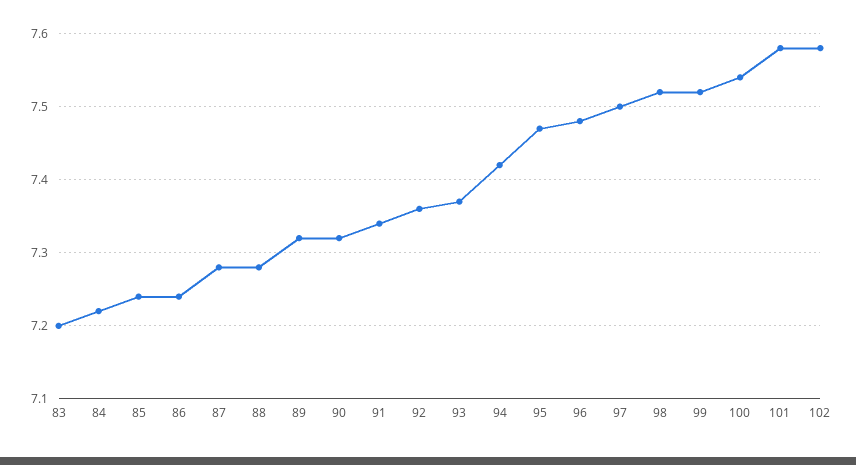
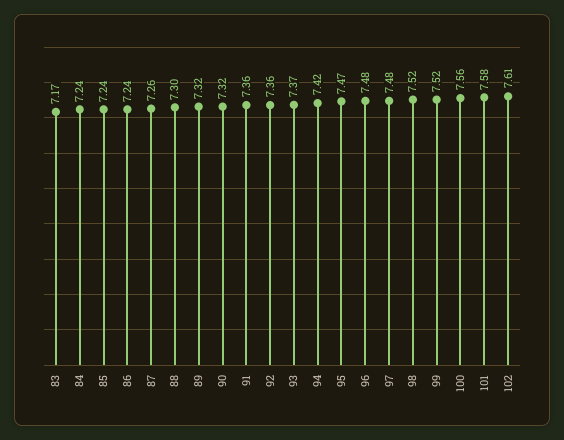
83: 7.2 -> 7.17
84: 7.22 -> 7.24
87: 7.28 -> 7.26
88: 7.28 -> 7.3
91: 7.34 -> 7.36
97: 7.5 -> 7.48
100: 7.54 -> 7.56
102: 7.58 -> 7.61

